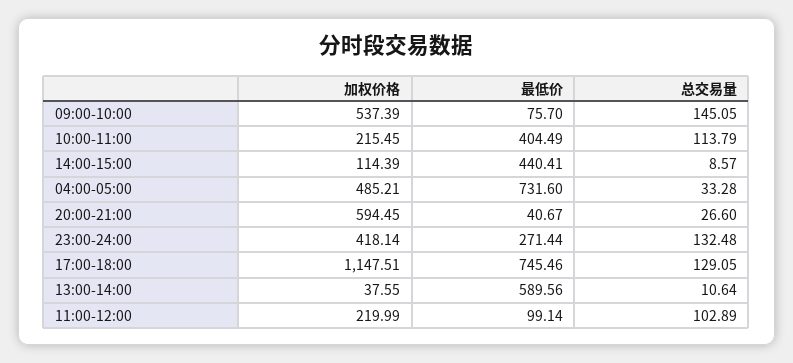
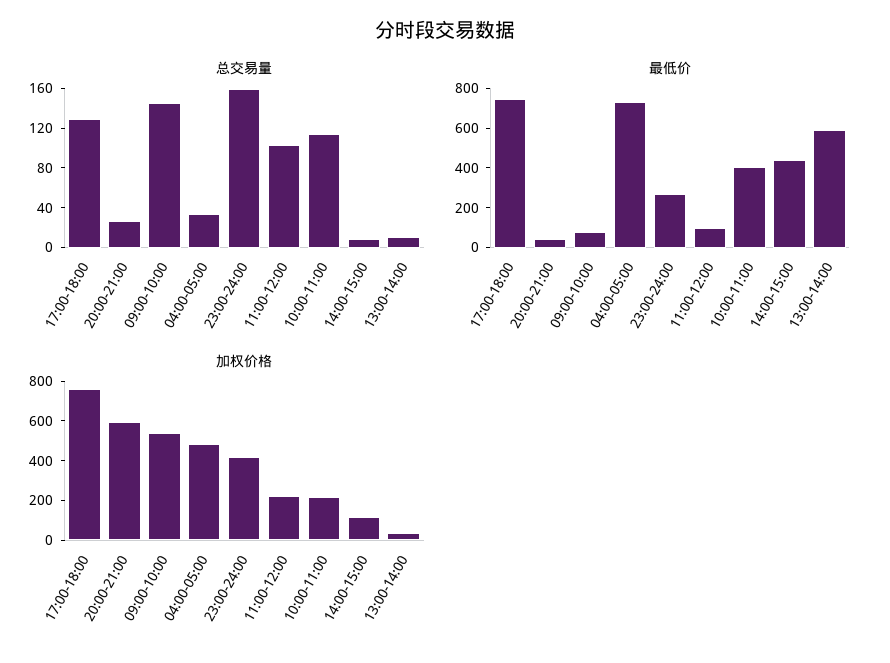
总交易量, 23:00-24:00: 132.48 -> 160
加权价格, 17:00-18:00: 1147.51 -> 750

